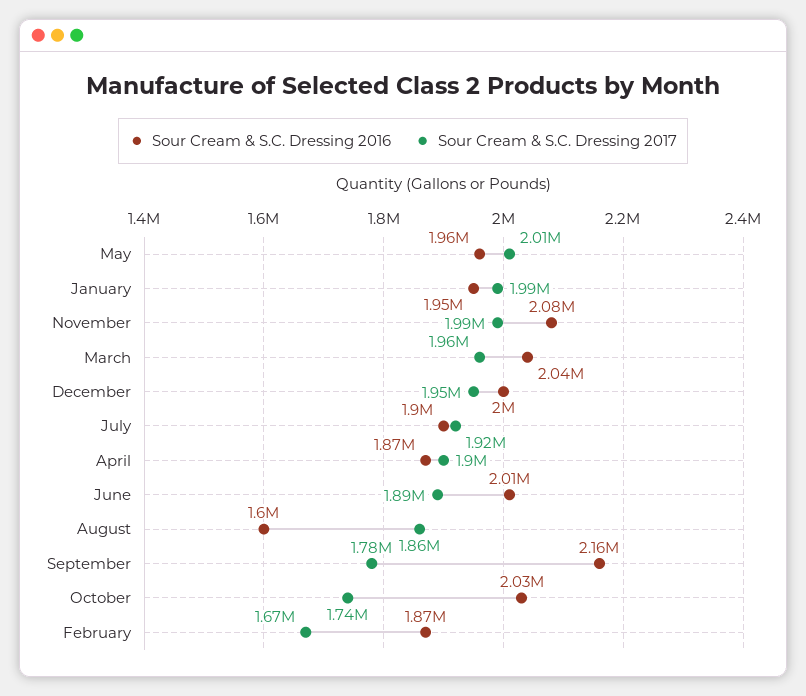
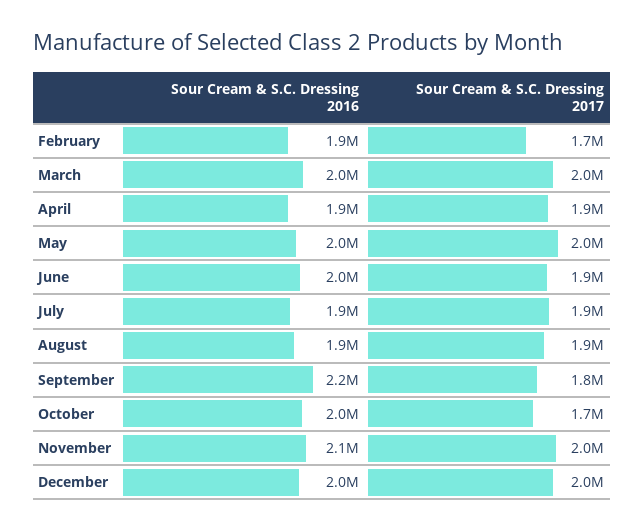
Sour Cream & S.C. Dressing 2016, January: 1950000 -> none
Sour Cream & S.C. Dressing 2017, January: 1990000 -> none
Sour Cream & S.C. Dressing 2016, August: 1600000 -> 1900000

